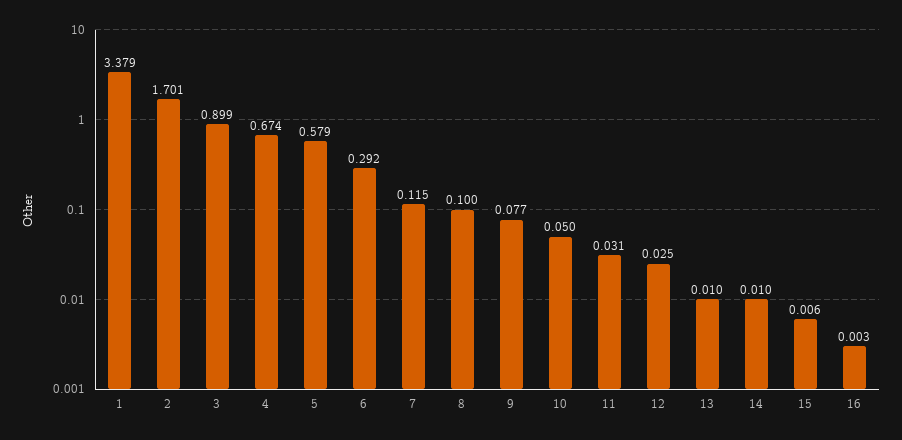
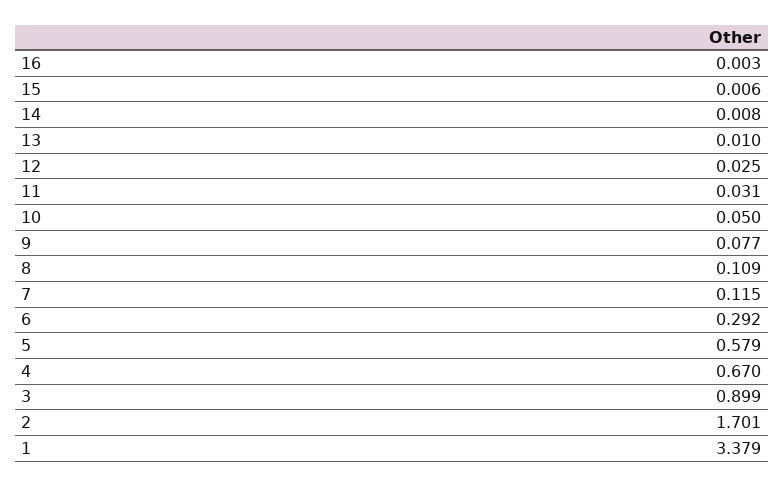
4: 0.674 -> 0.67
8: 0.1 -> 0.109
14: 0.01 -> 0.008

